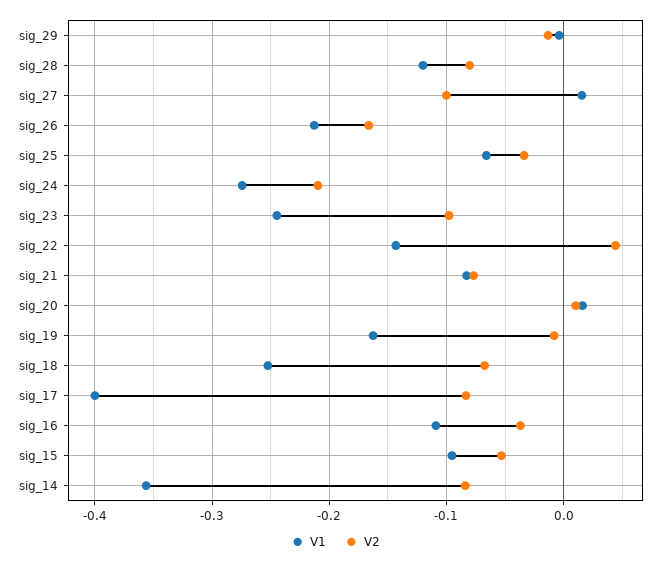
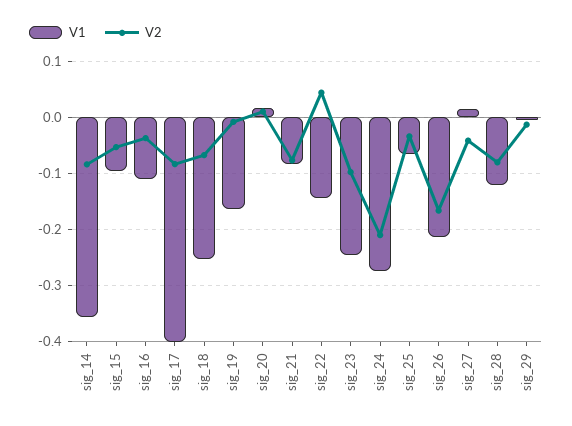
V2, sig_27: -0.1 -> -0.04

